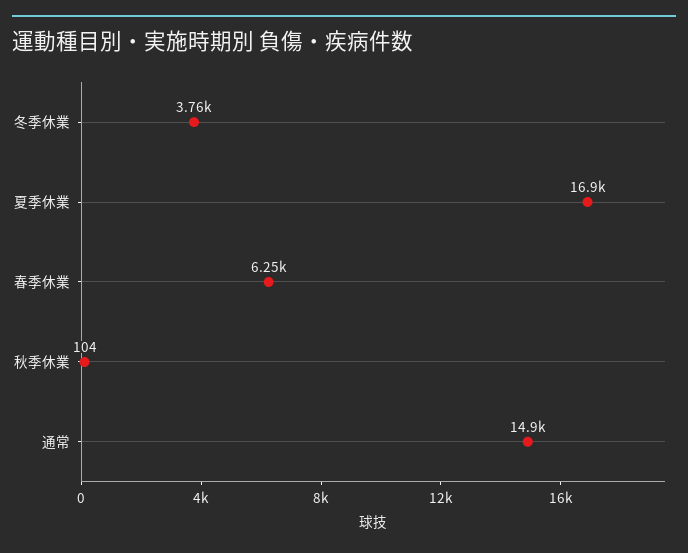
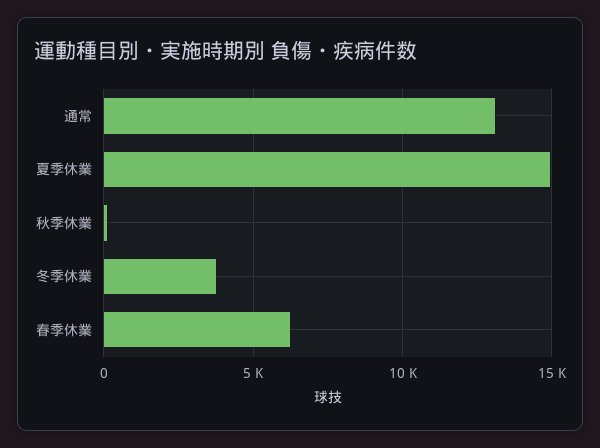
夏季休業: 16900 -> 15000
通常: 14900 -> 13000

